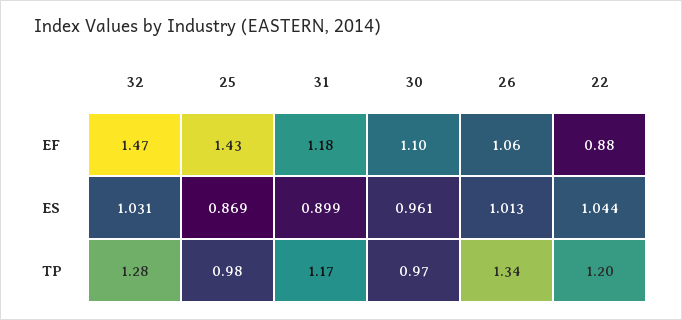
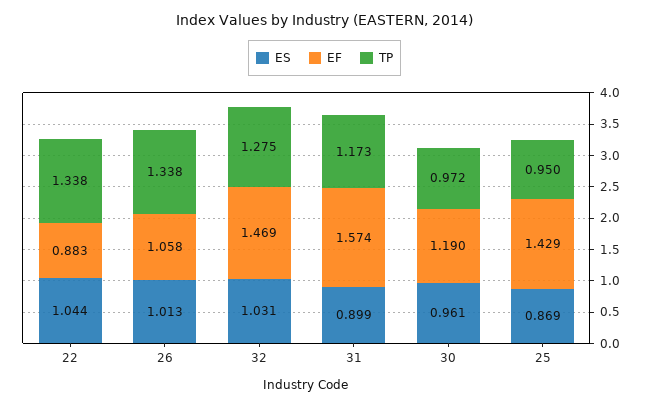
EF, 31: 1.18 -> 1.574
EF, 30: 1.1 -> 1.19
TP, 25: 0.98 -> 0.95
TP, 22: 1.2 -> 1.338

